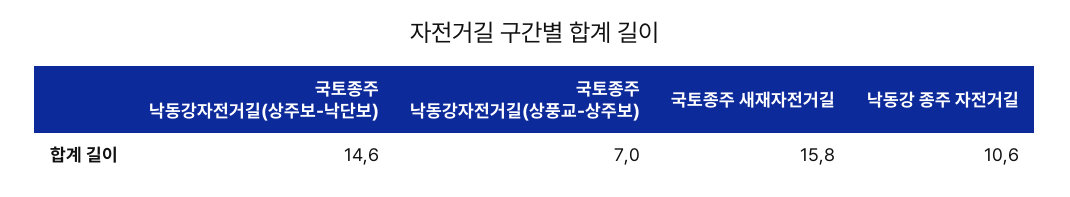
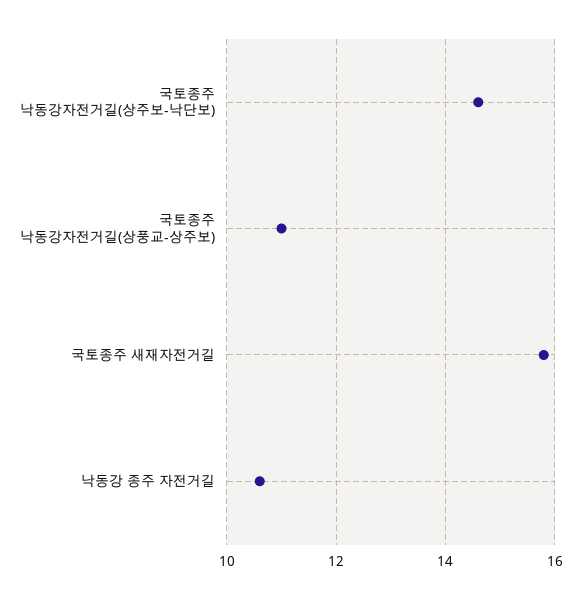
국토종주 낙동강자전거길(상풍교-상주보): 7 -> 11

